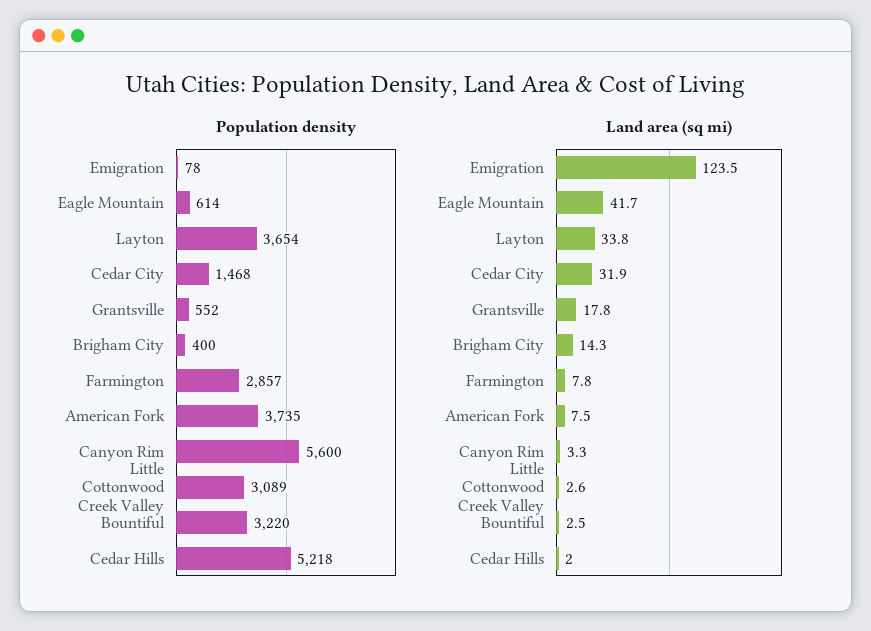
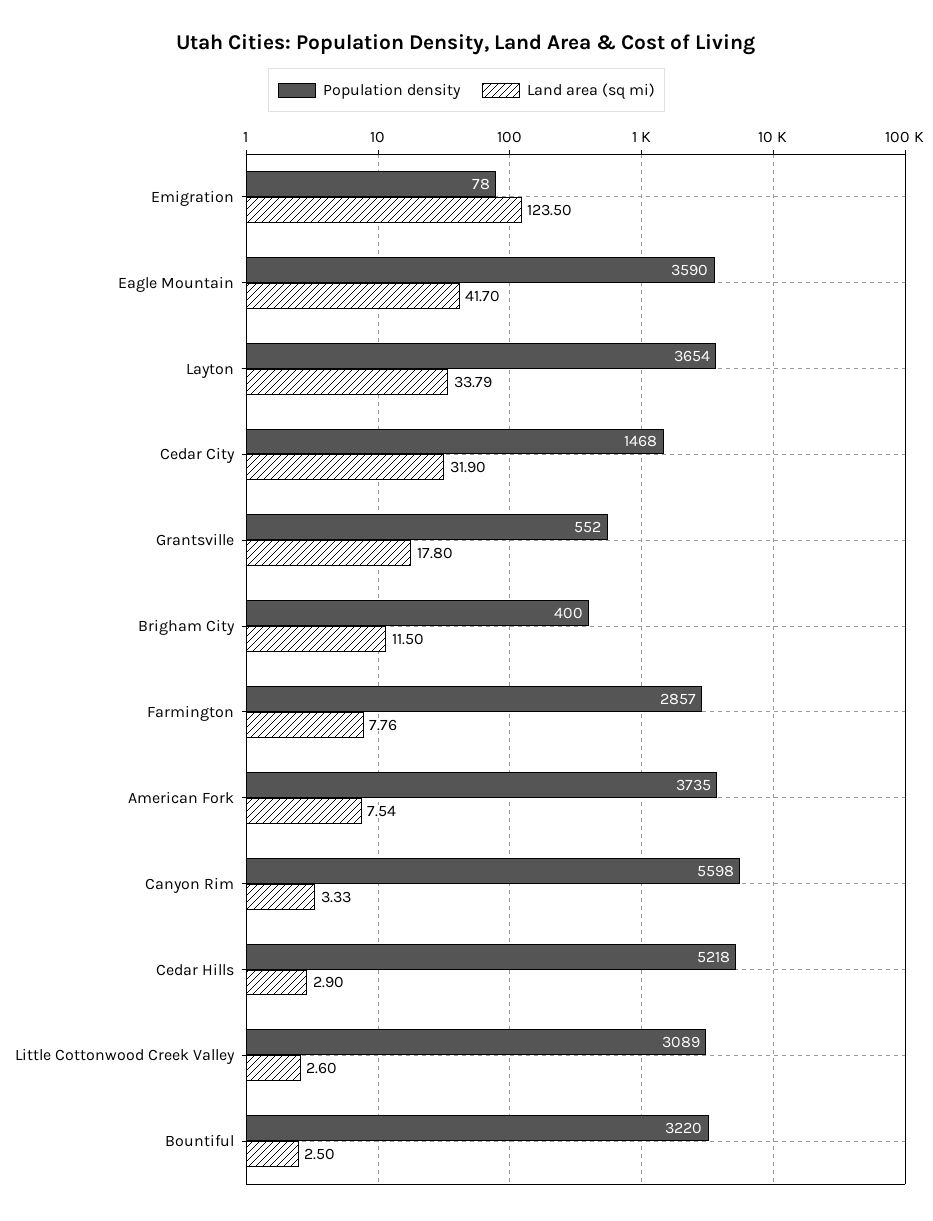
Population density, Eagle Mountain: 614 -> 3590
Population density, Canyon Rim: 5600 -> 5598
Land area (sq mi), Brigham City: 14.3 -> 11.5
Land area (sq mi), Cedar Hills: 2 -> 2.9

